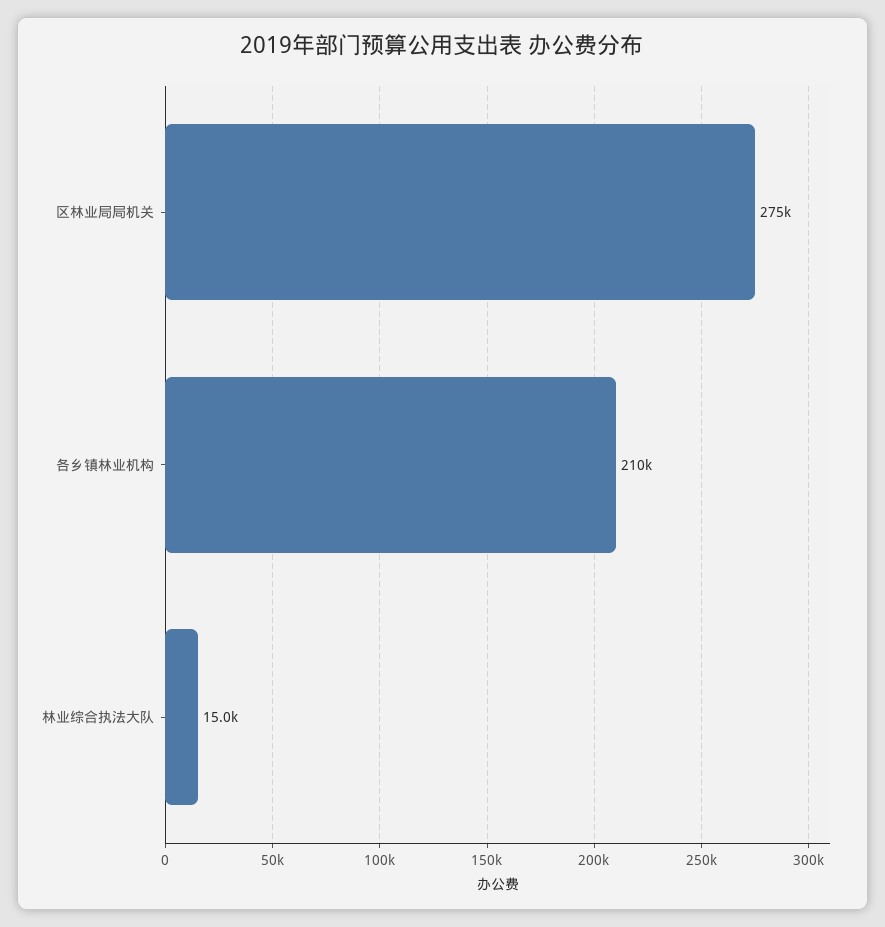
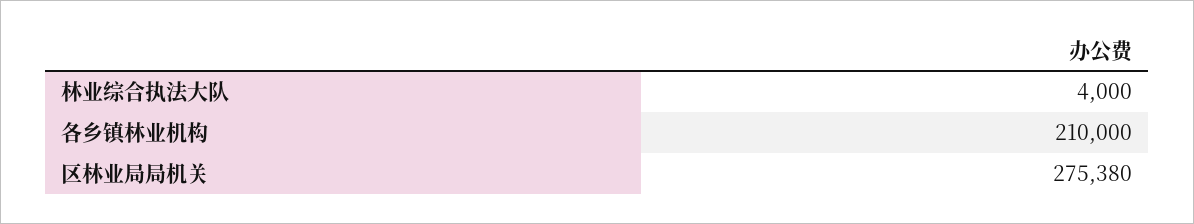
林业综合执法大队: 15000 -> 4000

